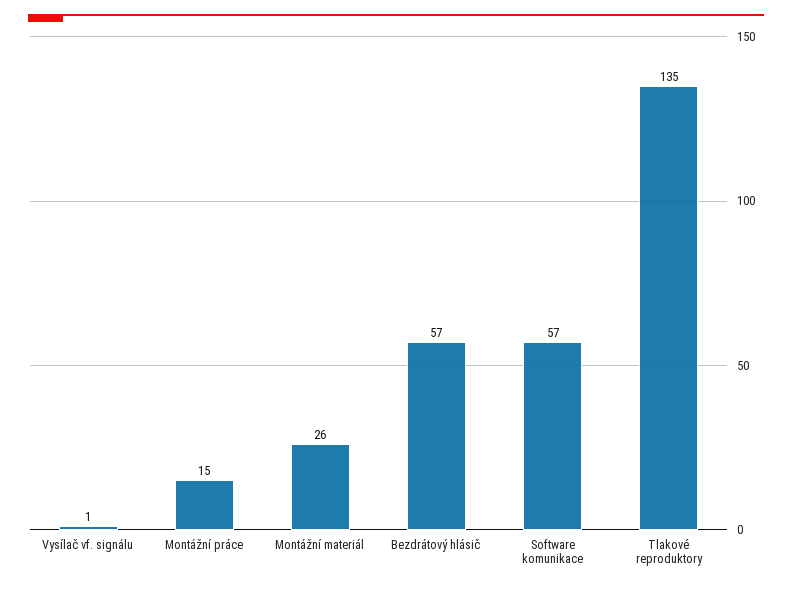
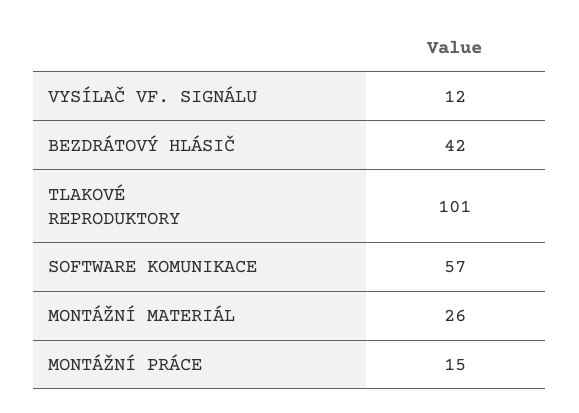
Vysílač vf. signálu: 1 -> 12
Bezdrátový hlásič: 57 -> 42
Tlakové reproduktory: 135 -> 101

